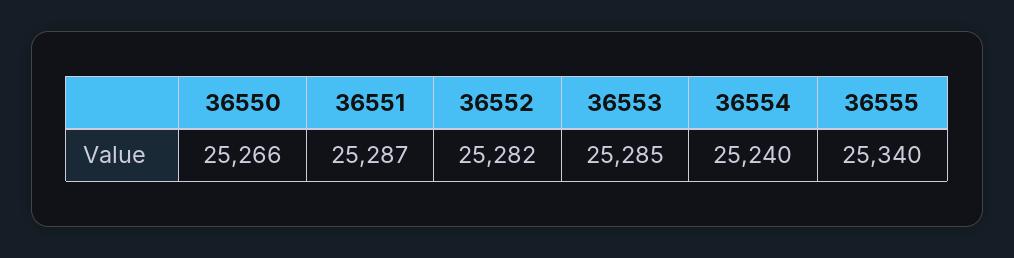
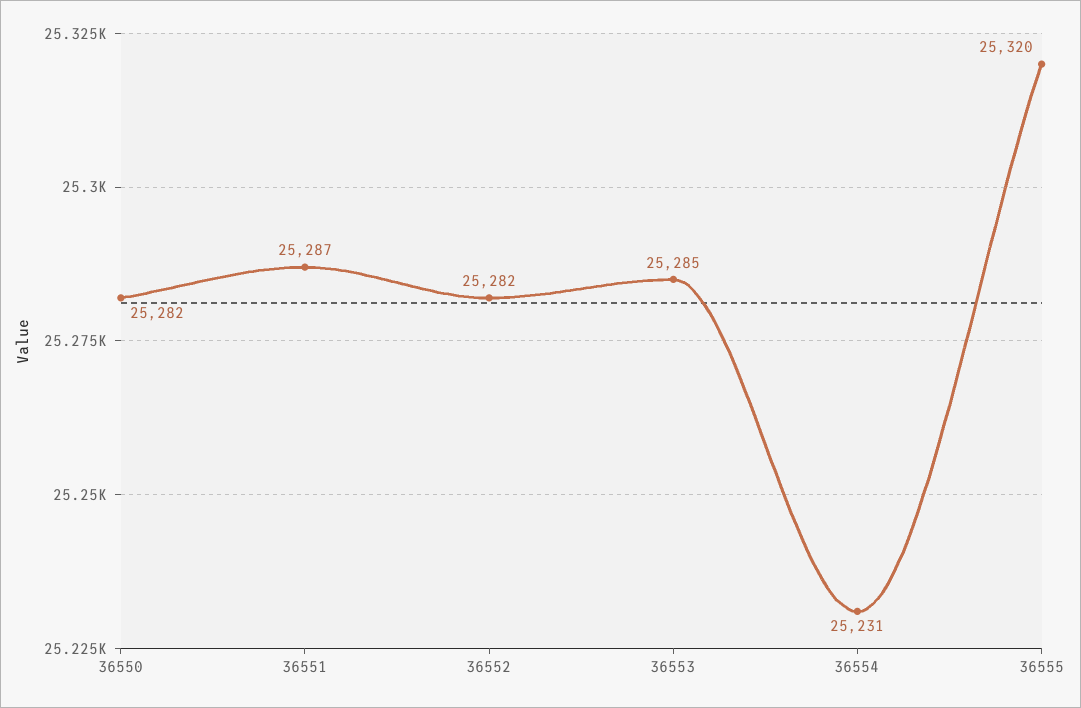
36550: 25266 -> 25282
36554: 25240 -> 25231
36555: 25340 -> 25320

